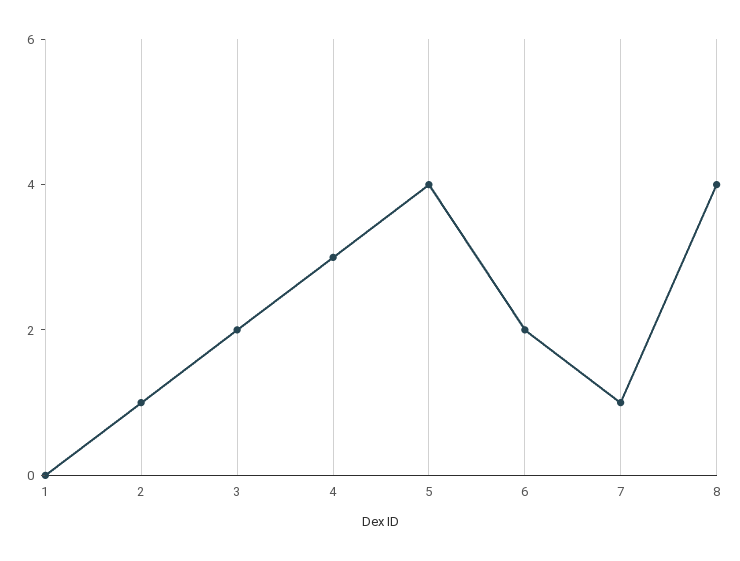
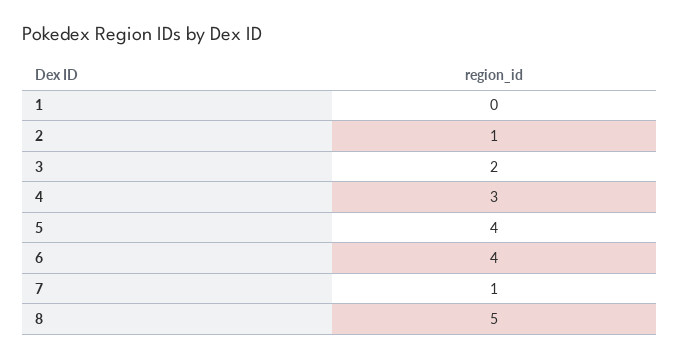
6: 2 -> 4
8: 4 -> 5

